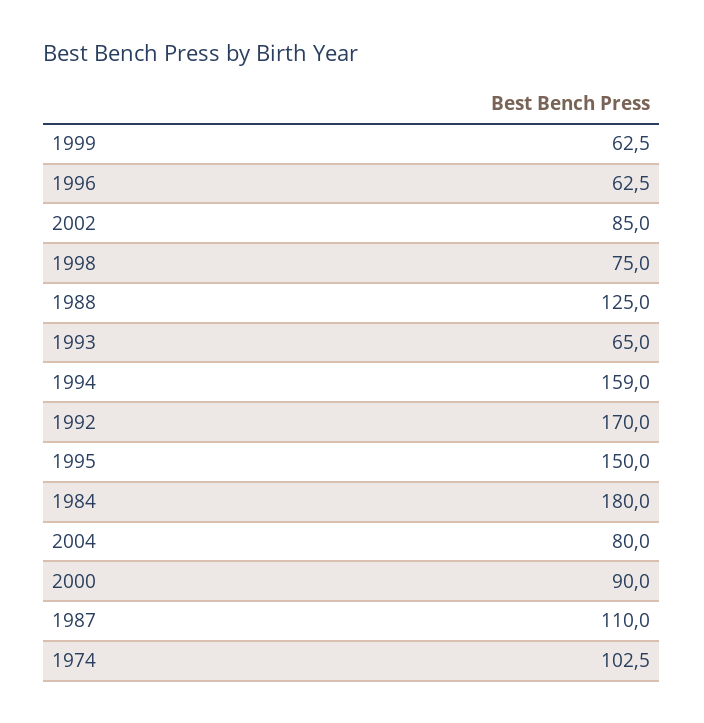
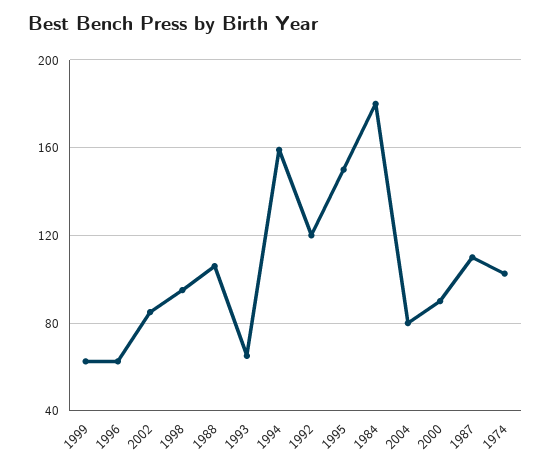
1998: 75 -> 95
1988: 125 -> 105
1992: 170 -> 120

